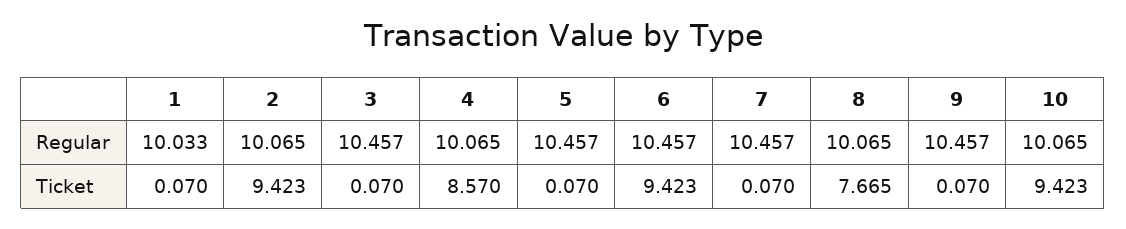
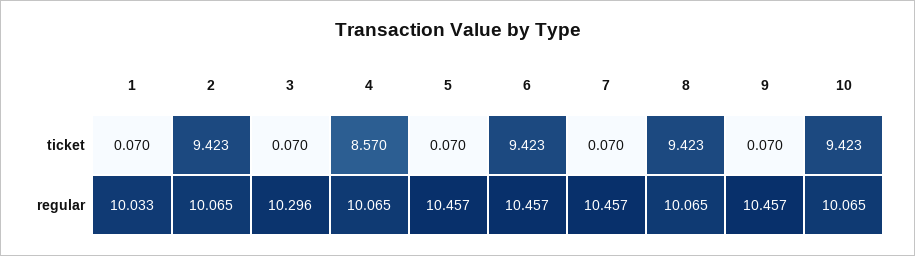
3, Regular: 10.457 -> 10.296
8, Ticket: 7.665 -> 9.423

